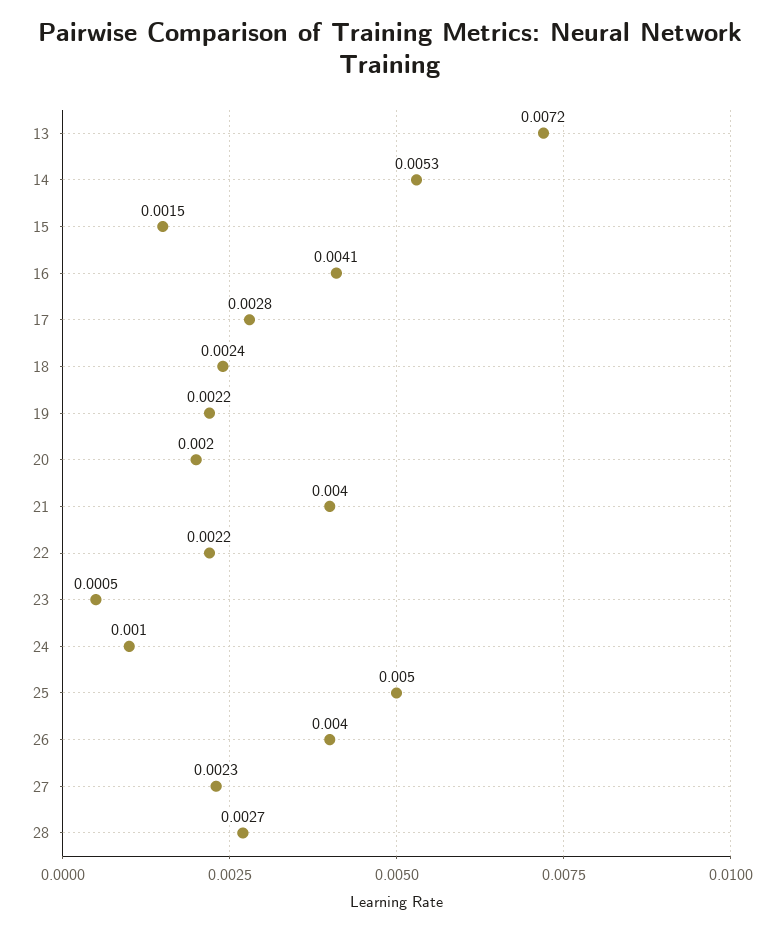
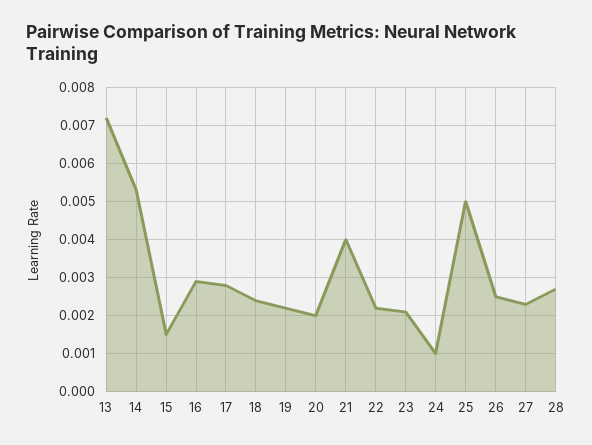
16: 0.0041 -> 0.003
23: 0.0005 -> 0.002
26: 0.004 -> 0.0025

